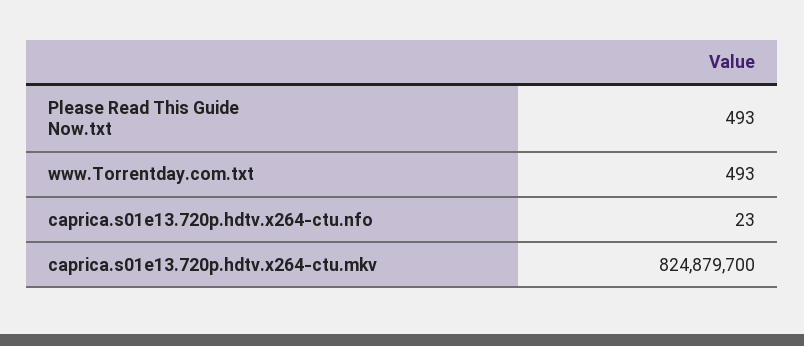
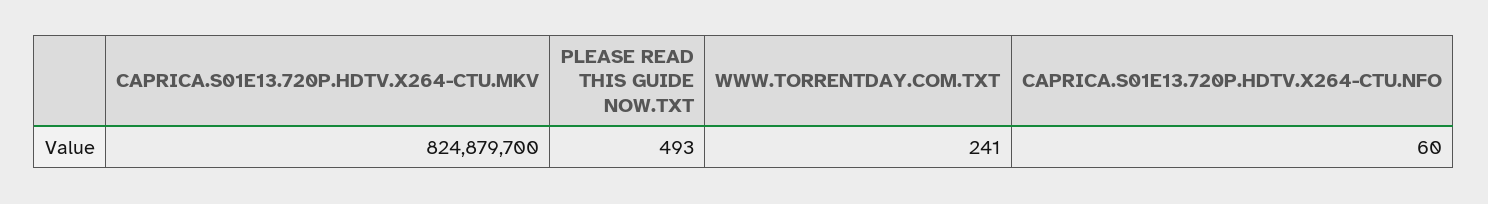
www.Torrentday.com.txt: 493 -> 241
caprica.s01e13.720p.hdtv.x264-ctu.nfo: 23 -> 60

